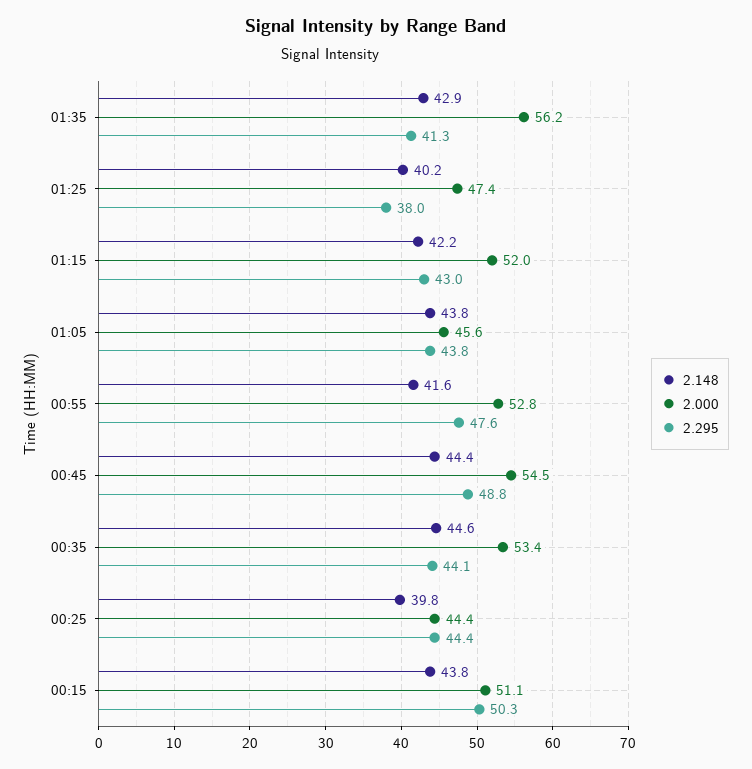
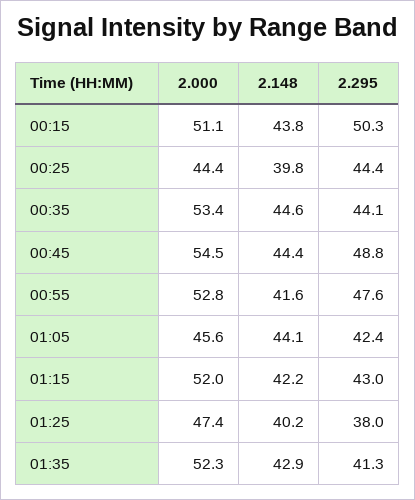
2.000, 01:35: 56.2 -> 52.3
2.148, 01:05: 43.8 -> 44.1
2.295, 01:05: 43.8 -> 42.4

